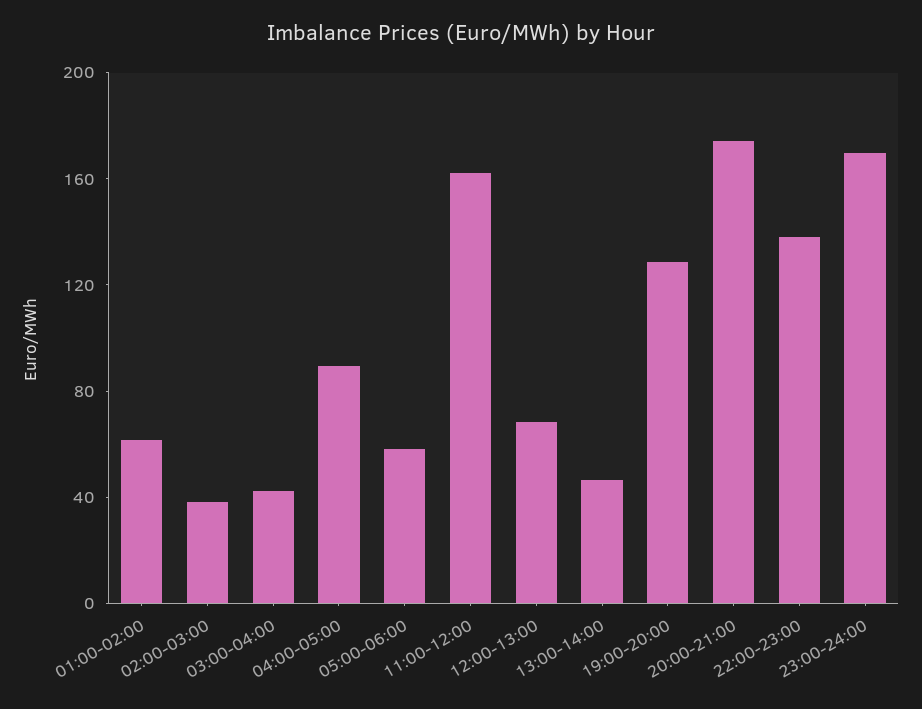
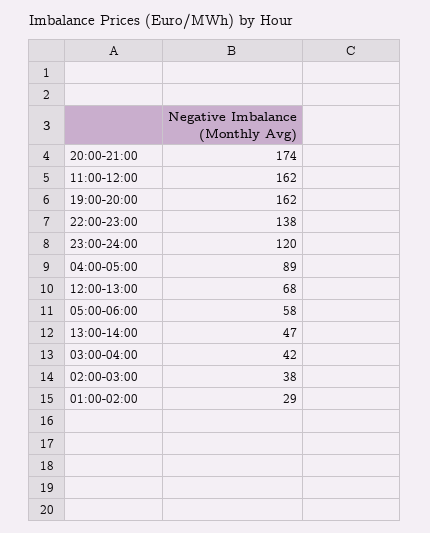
01:00-02:00: 60 -> 29
19:00-20:00: 130 -> 162
23:00-24:00: 170 -> 120

